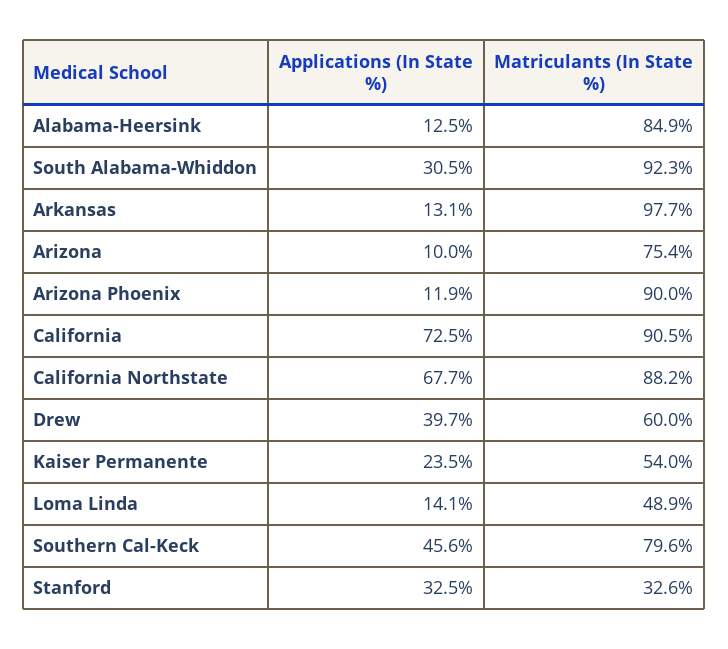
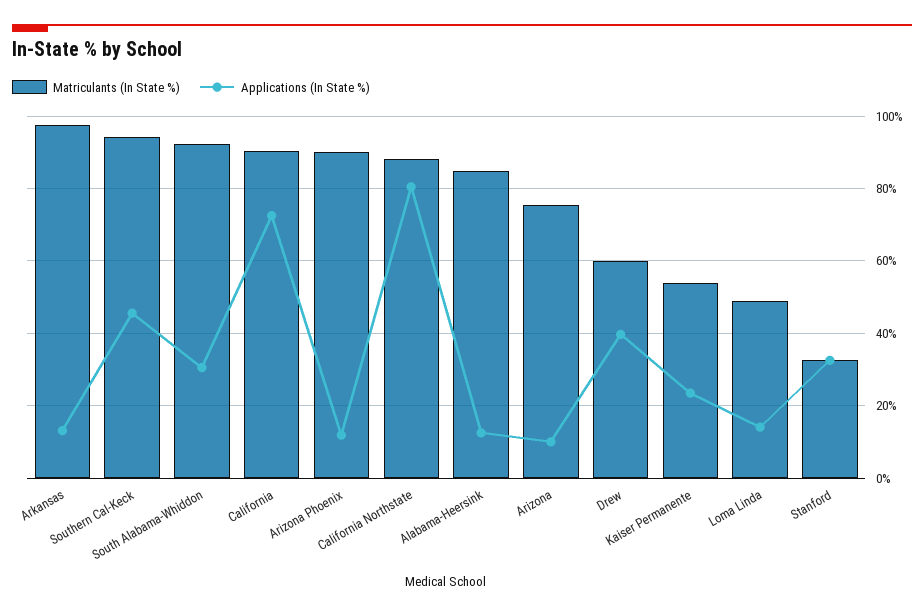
Applications (In State %), California Northstate: 67.7 -> 80
Matriculants (In State %), Southern Cal-Keck: 79.6 -> 94

